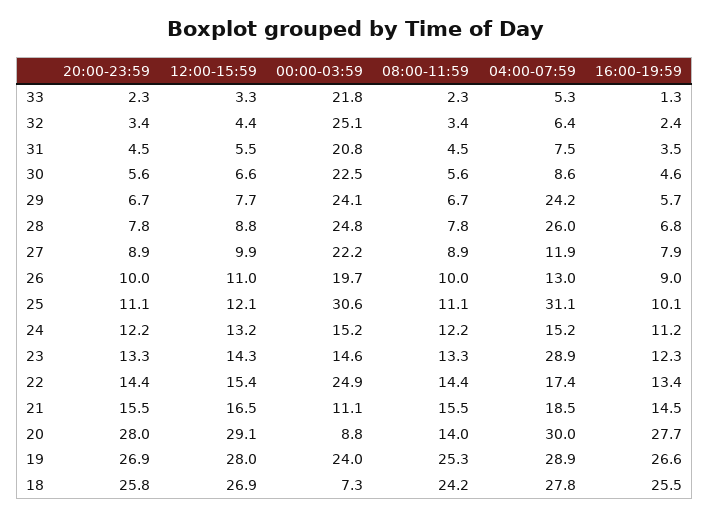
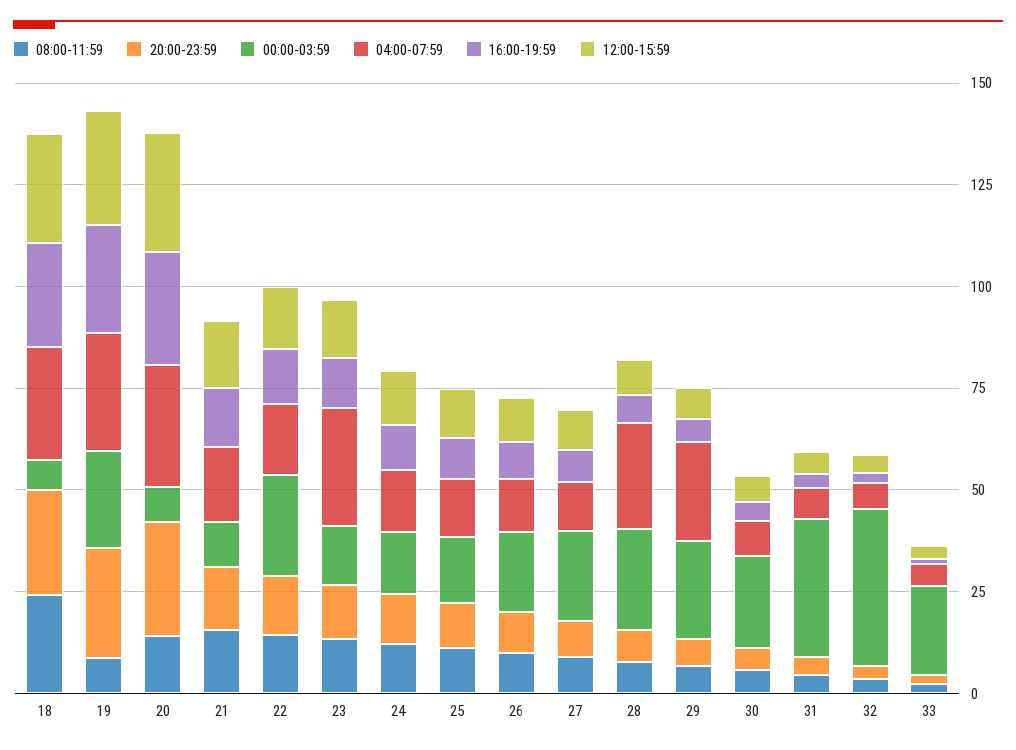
00:00-03:59, 32: 25.1 -> 40
00:00-03:59, 31: 20.8 -> 35
00:00-03:59, 25: 30.6 -> 15
04:00-07:59, 25: 31.1 -> 15
08:00-11:59, 19: 25.3 -> 10

